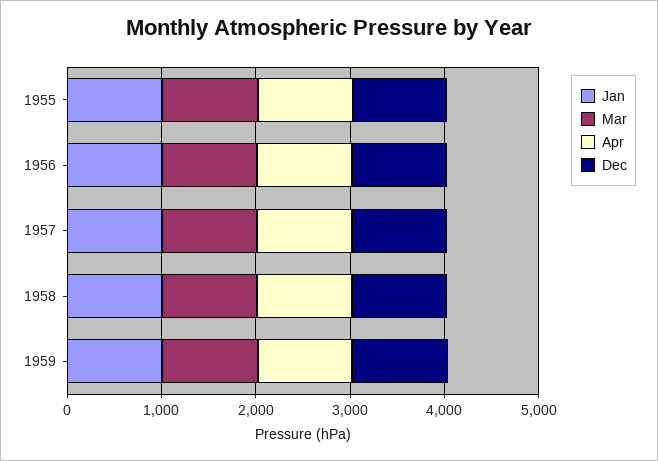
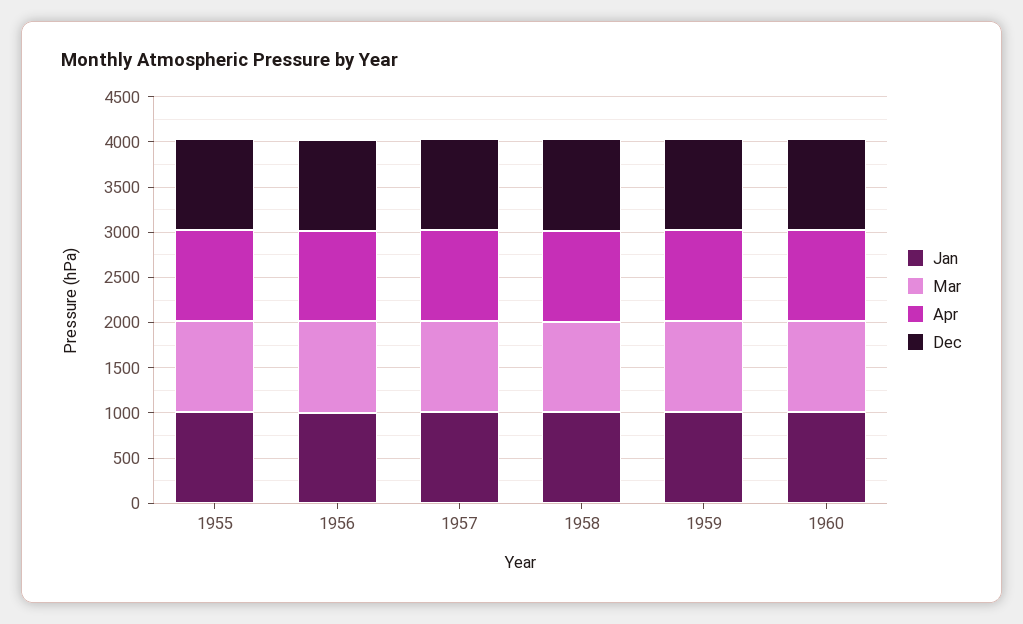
Jan, 1960: none -> 1000
Mar, 1960: none -> 1000
Apr, 1960: none -> 1000
Dec, 1960: none -> 1000

